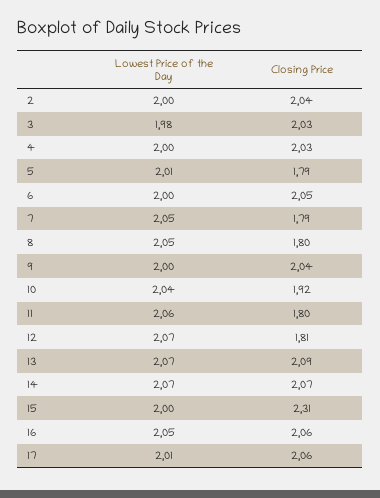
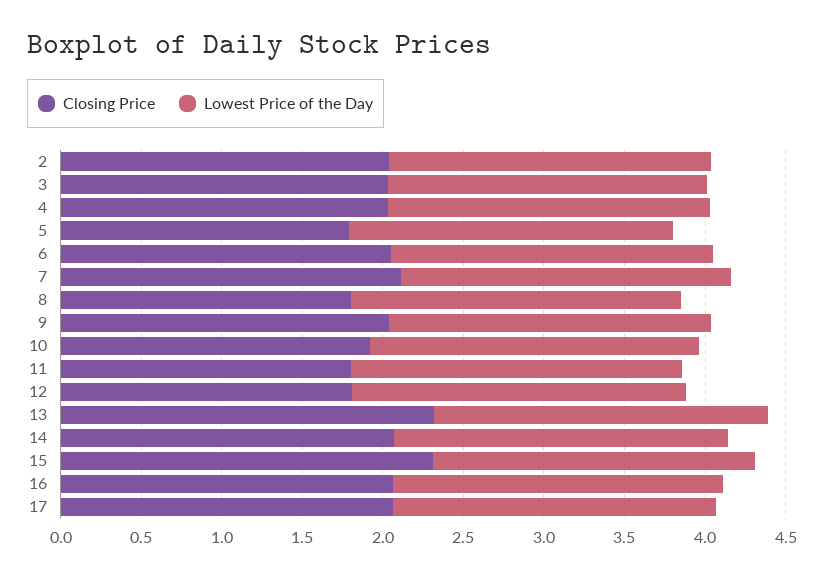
Closing Price, 7: 1.79 -> 2.1
Closing Price, 13: 2.09 -> 2.3

